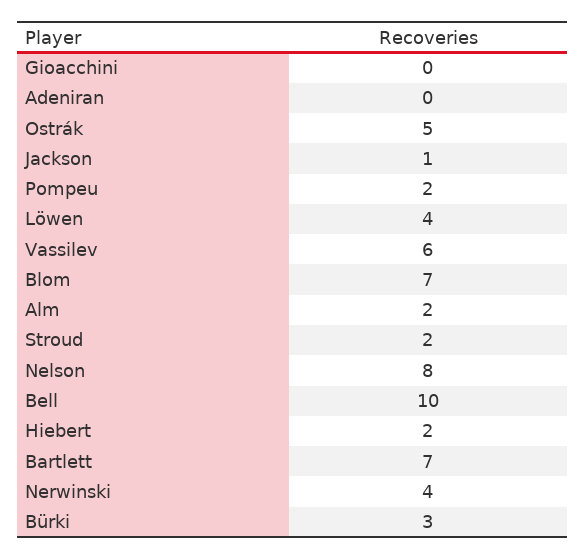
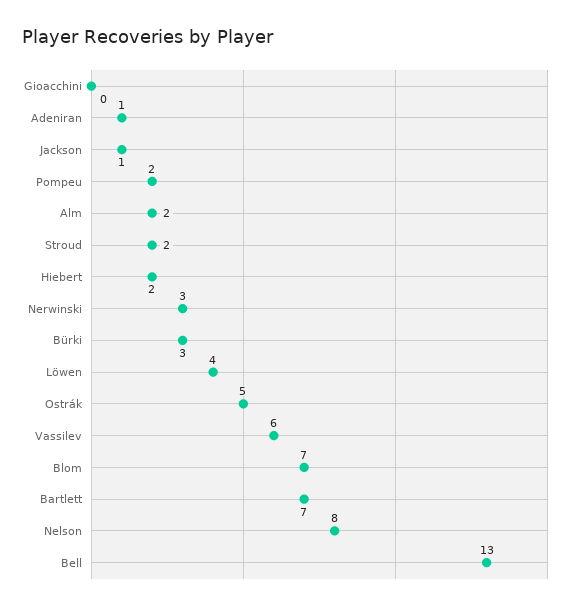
Adeniran: 0 -> 1
Bell: 10 -> 13
Nerwinski: 4 -> 3

